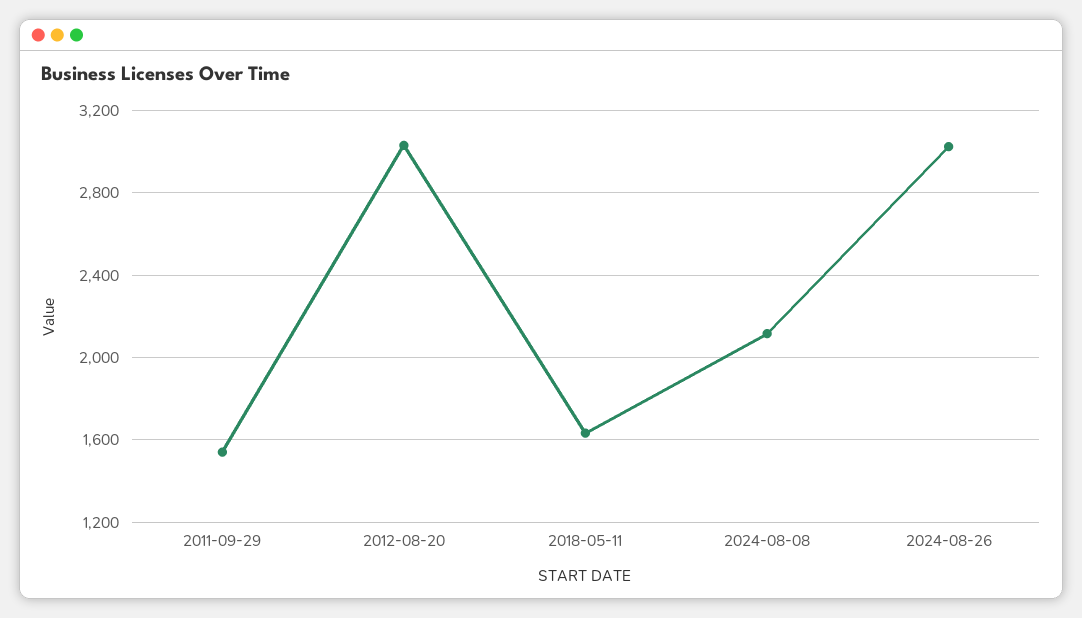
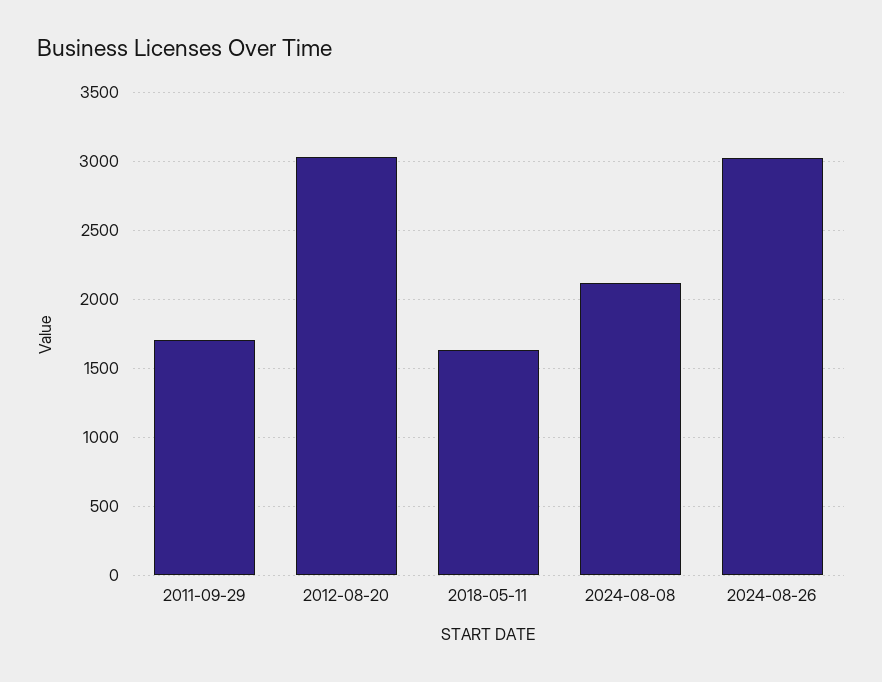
2011-09-29: 1550 -> 1700

